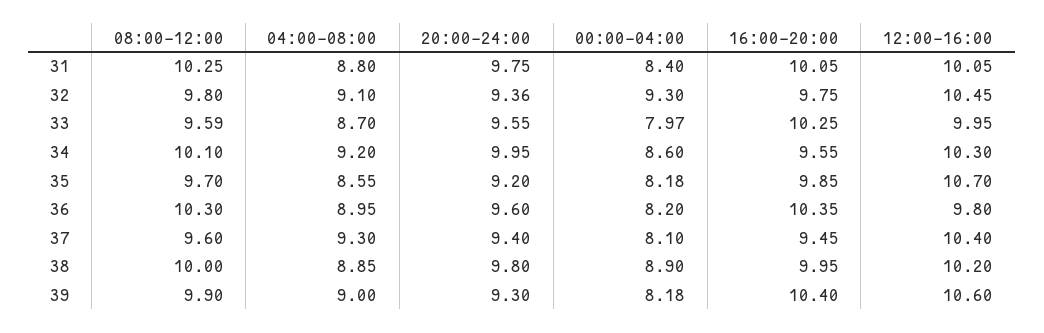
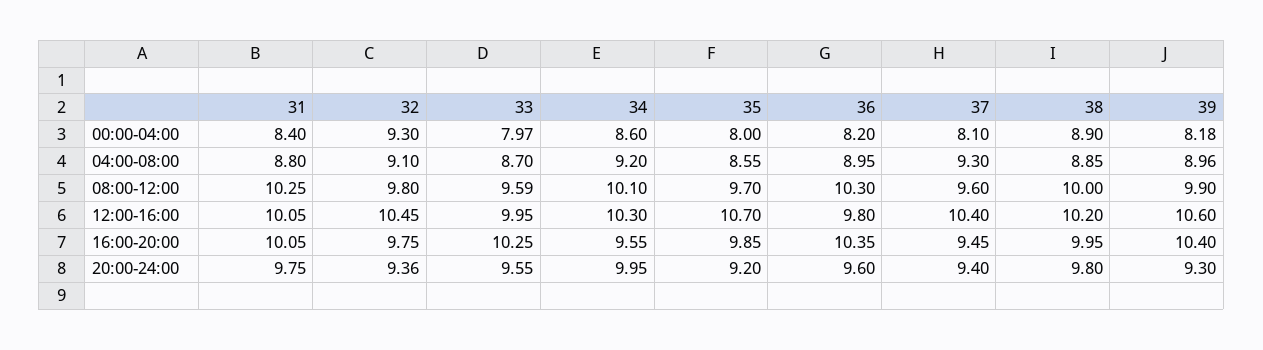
00:00-04:00, 35: 8.18 -> 8
04:00-08:00, 39: 9 -> 8.96

